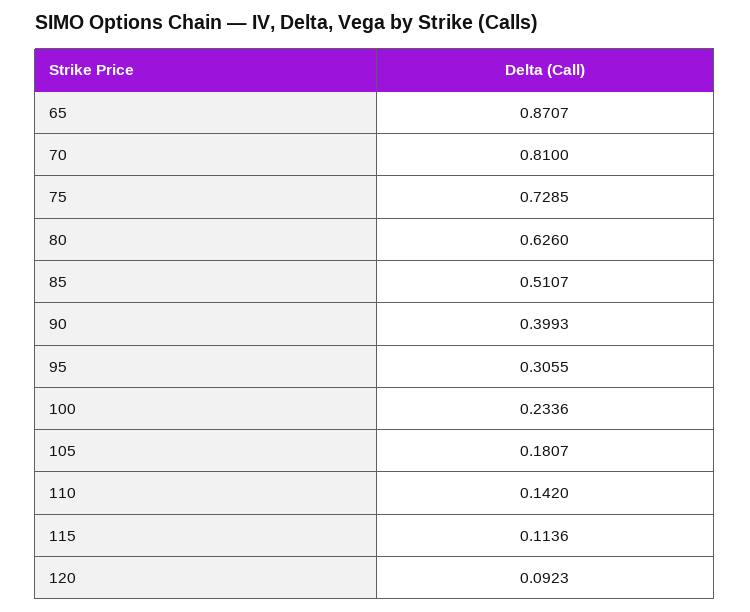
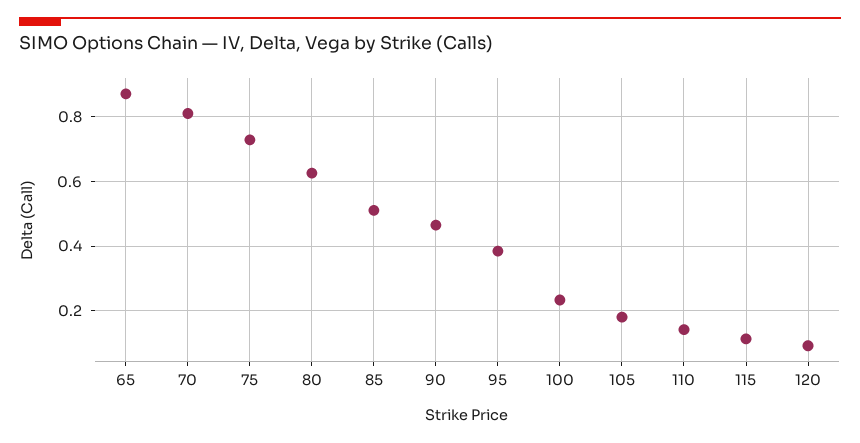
90: 0.3993 -> 0.46
95: 0.3055 -> 0.38

